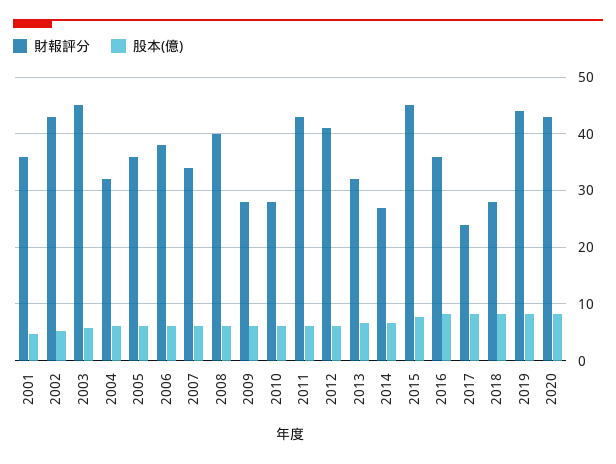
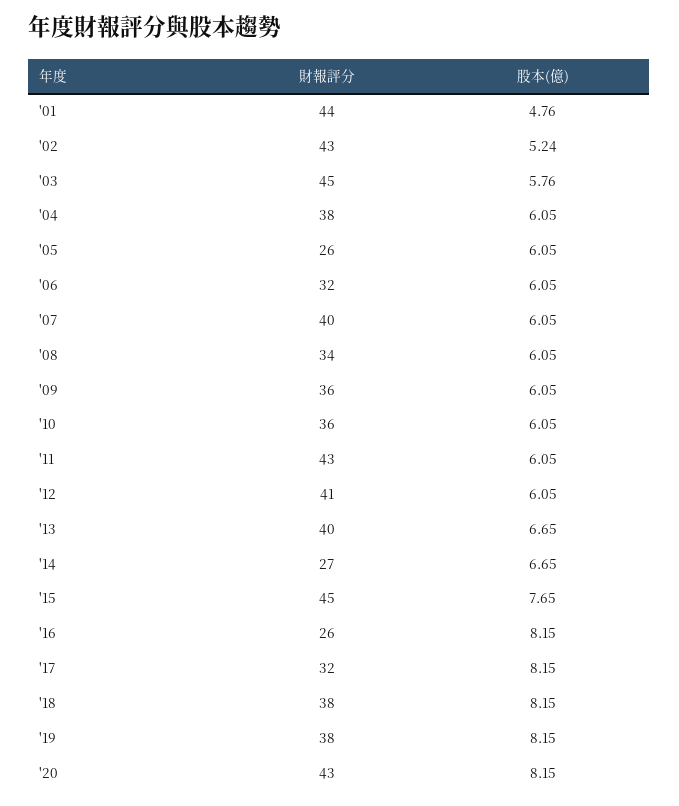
財報評分, 2001: 36 -> 44
財報評分, 2004: 32 -> 38
財報評分, 2005: 36 -> 26
財報評分, 2006: 38 -> 32
財報評分, 2007: 34 -> 40
財報評分, 2008: 40 -> 34
財報評分, 2009: 28 -> 36
財報評分, 2010: 28 -> 36
財報評分, 2013: 32 -> 40
財報評分, 2016: 36 -> 26
財報評分, 2017: 24 -> 32
財報評分, 2018: 28 -> 38
財報評分, 2019: 44 -> 38

